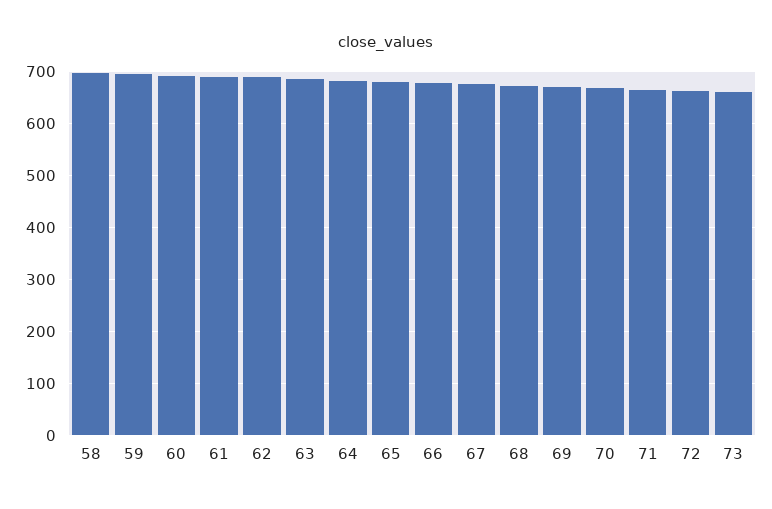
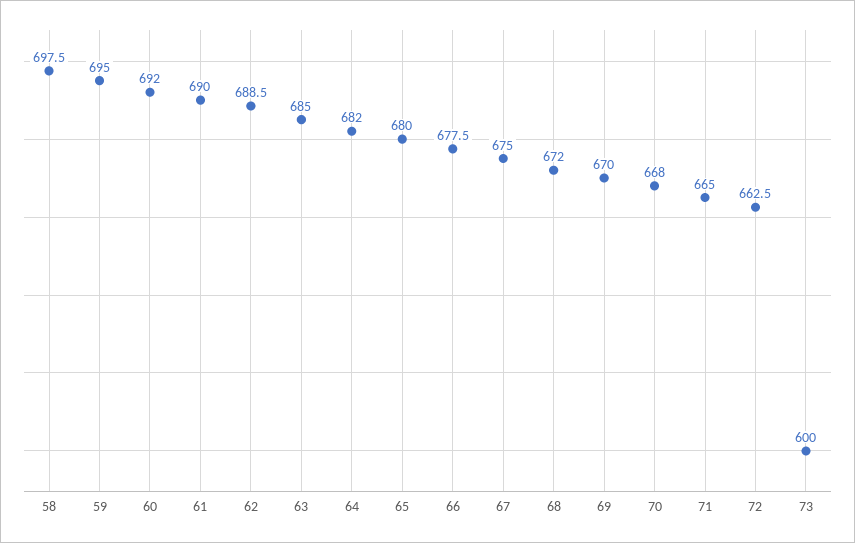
73: 660 -> 600

